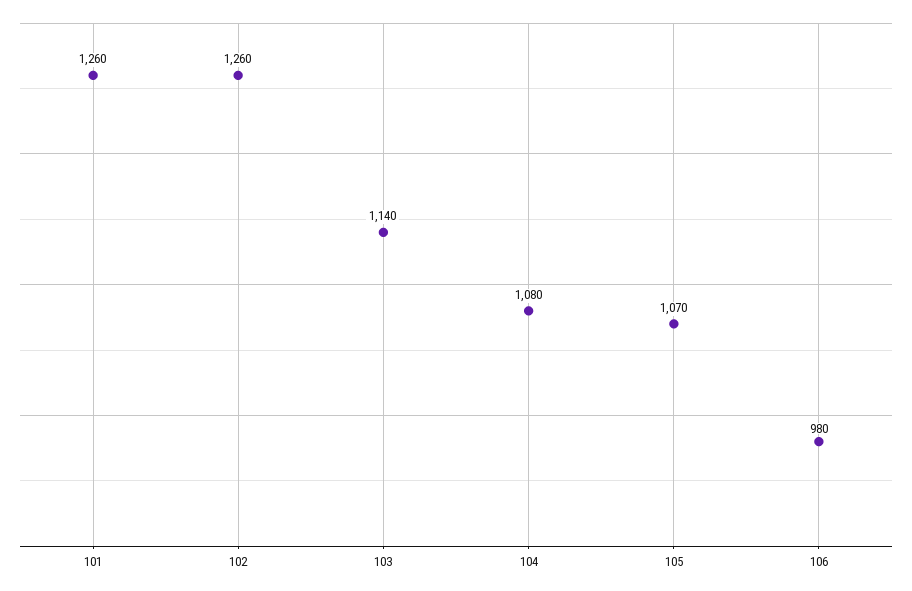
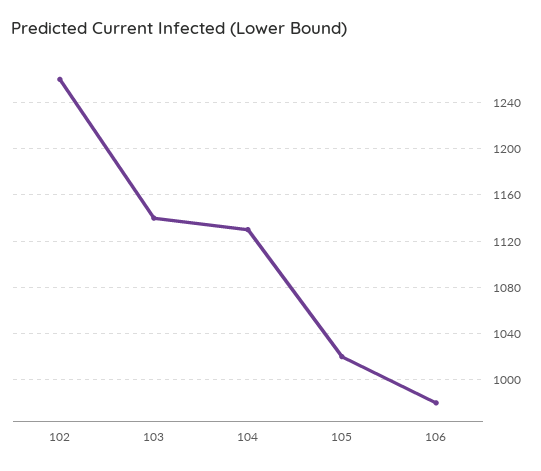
101: 1260 -> none
104: 1080 -> 1130
105: 1070 -> 1020

